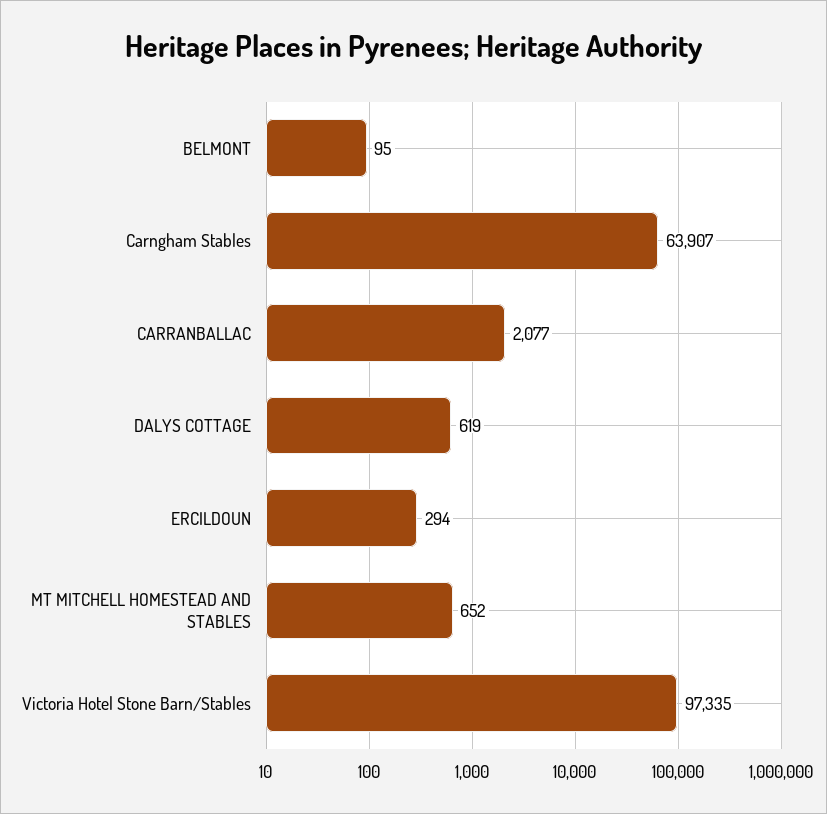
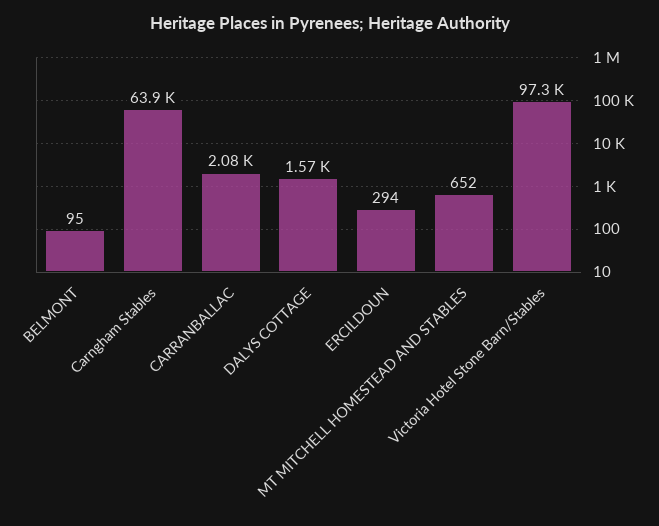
DALYS COTTAGE: 619 -> 1570

